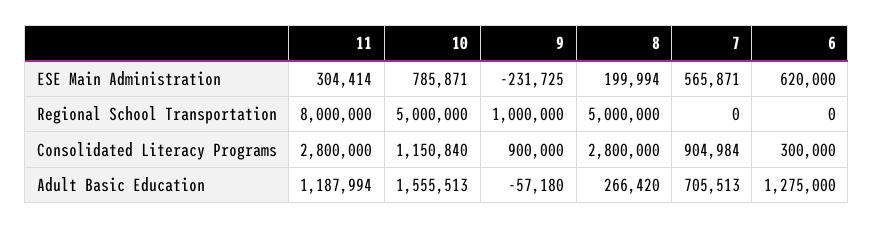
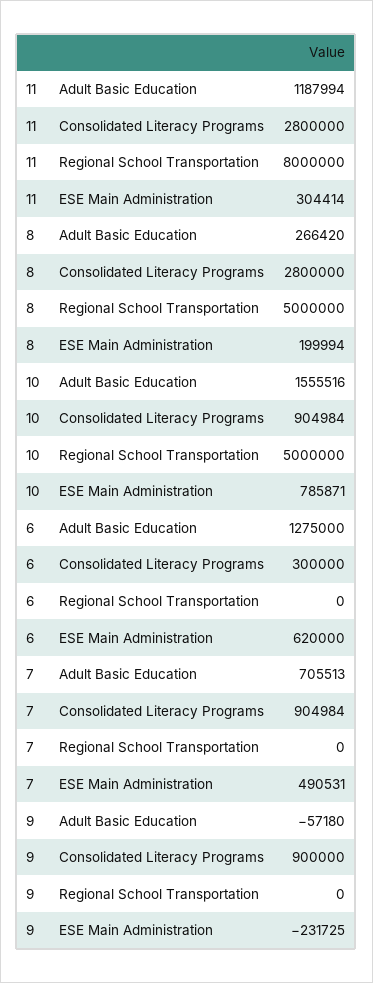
7, ESE Main Administration: 565871 -> 490531
9, Regional School Transportation: 1000000 -> 0
10, Consolidated Literacy Programs: 1150840 -> 904984
10, Adult Basic Education: 1555513 -> 1555516

